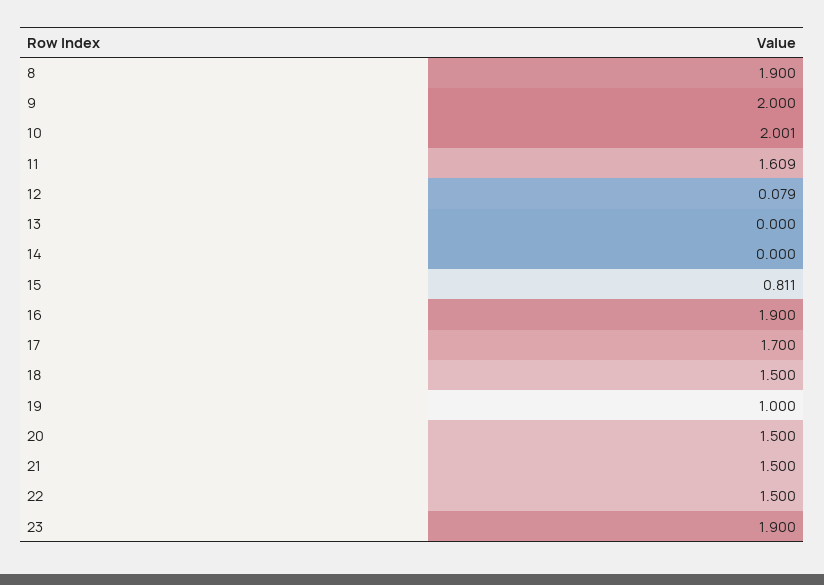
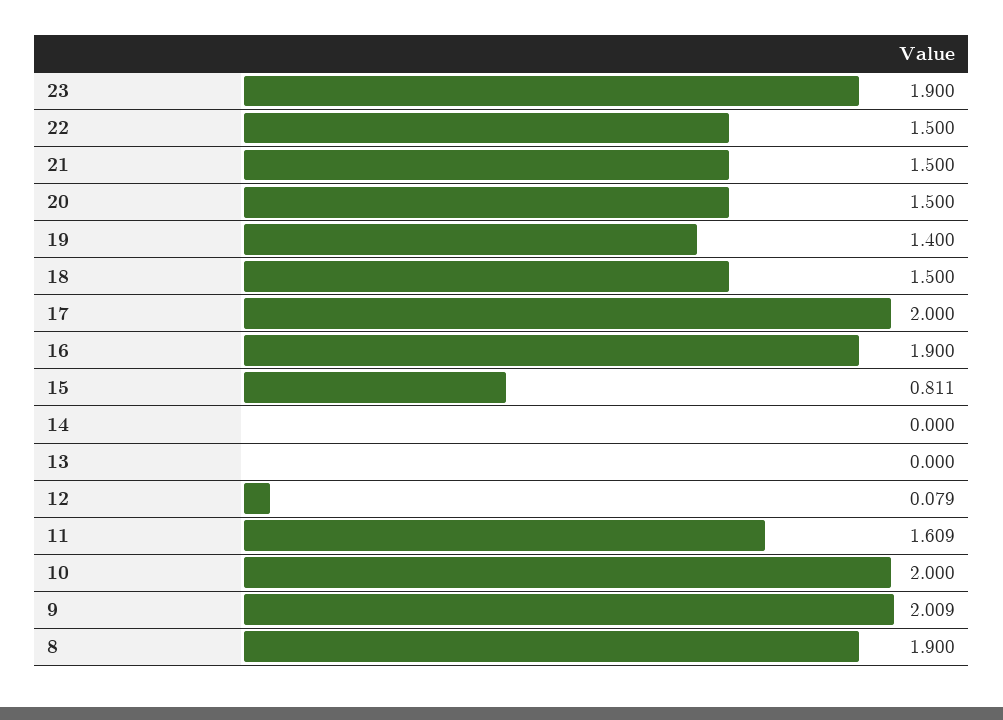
9: 2 -> 2.009
10: 2.001 -> 2
17: 1.7 -> 2
19: 1 -> 1.4

